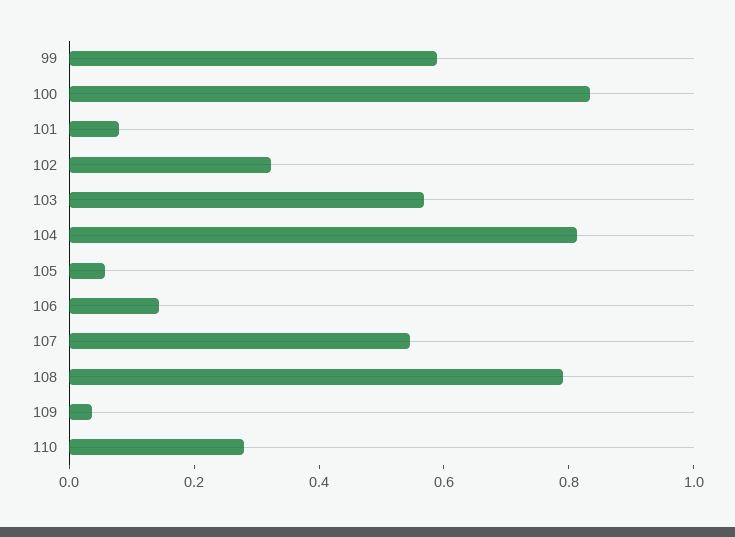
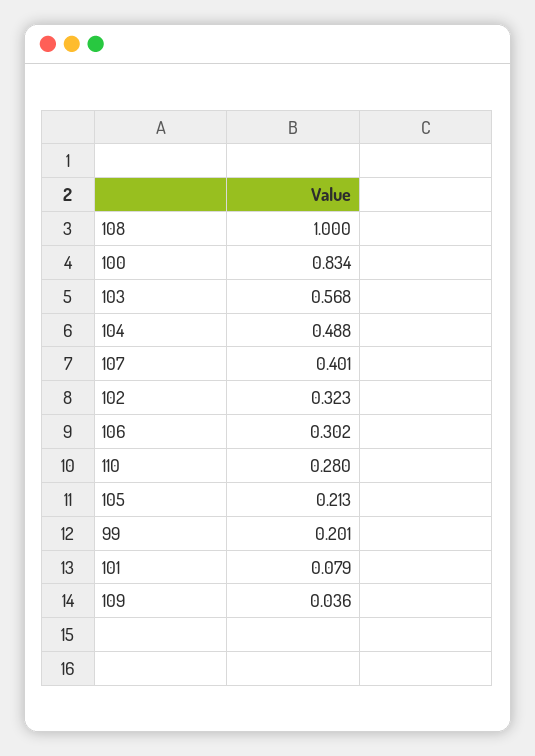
99: 0.6 -> 0.201
104: 0.8 -> 0.488
105: 0.05 -> 0.213
106: 0.15 -> 0.302
107: 0.55 -> 0.401
108: 0.8 -> 1

